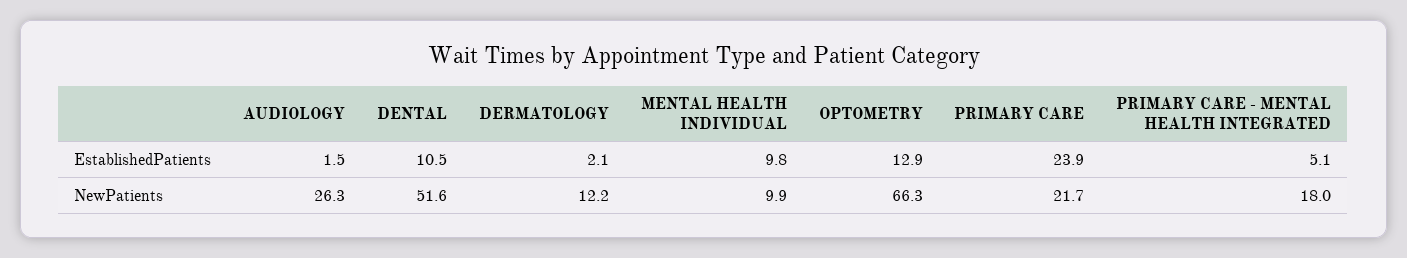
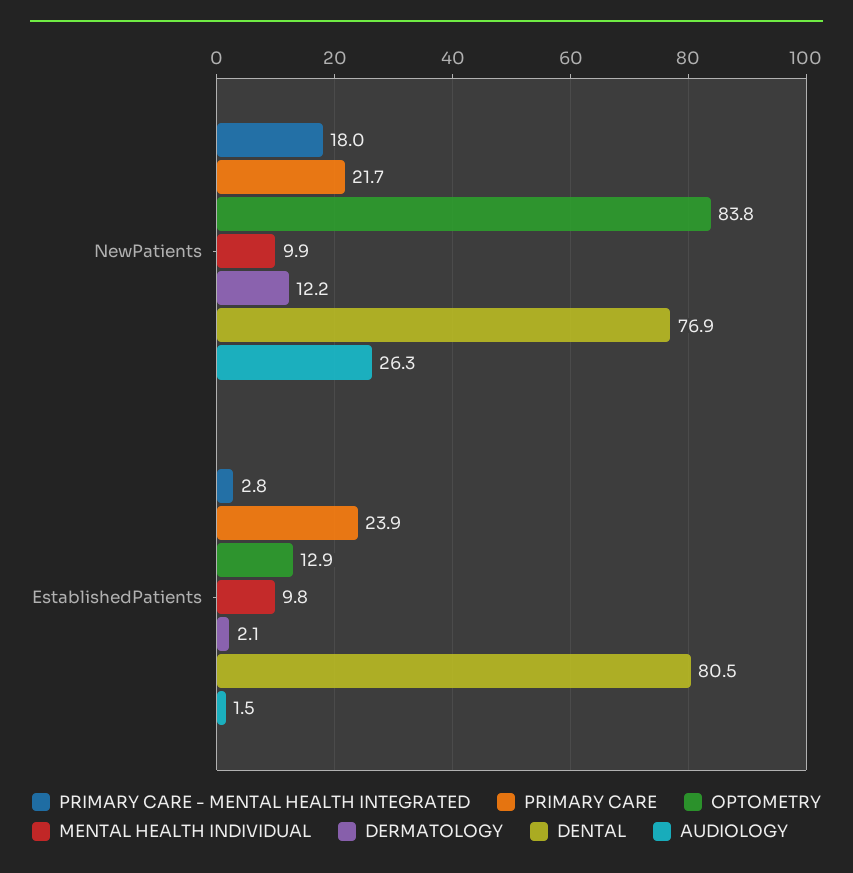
DENTAL, EstablishedPatients: 10.5 -> 80.5
PRIMARY CARE - MENTAL HEALTH INTEGRATED, EstablishedPatients: 5.1 -> 2.8
DENTAL, NewPatients: 51.6 -> 76.9
OPTOMETRY, NewPatients: 66.3 -> 83.8

